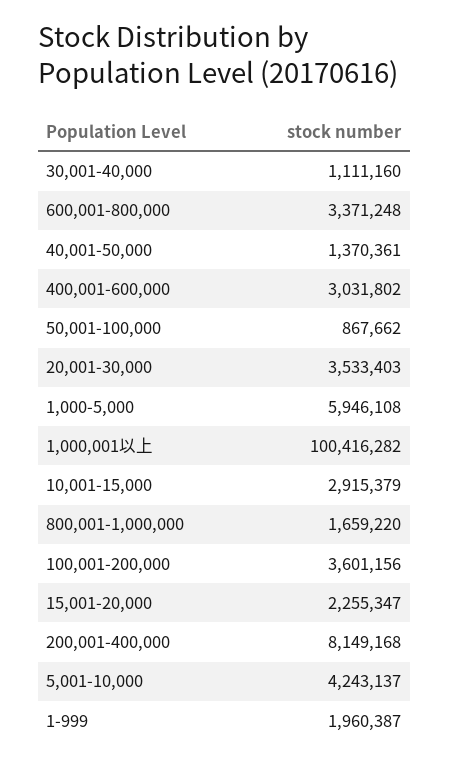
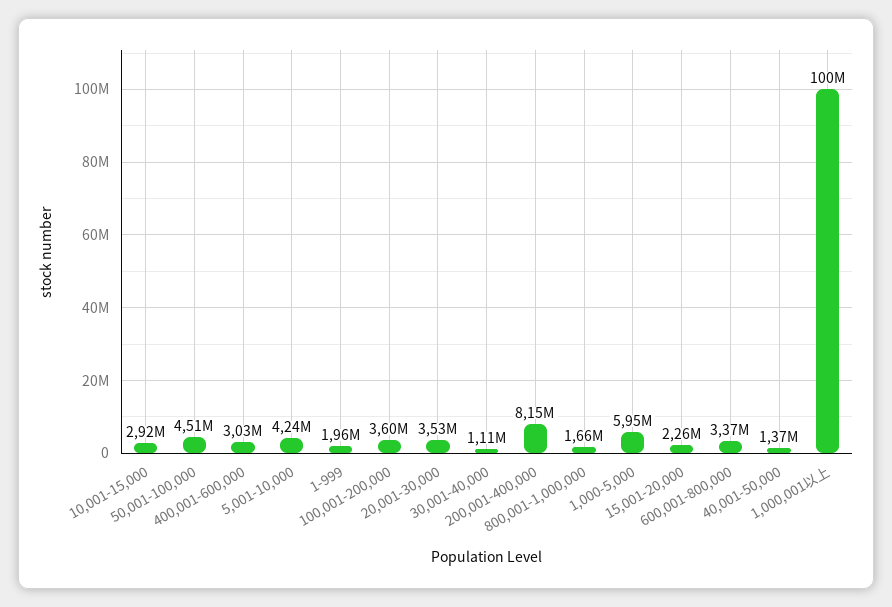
50,001-100,000: 867662 -> 4510000

